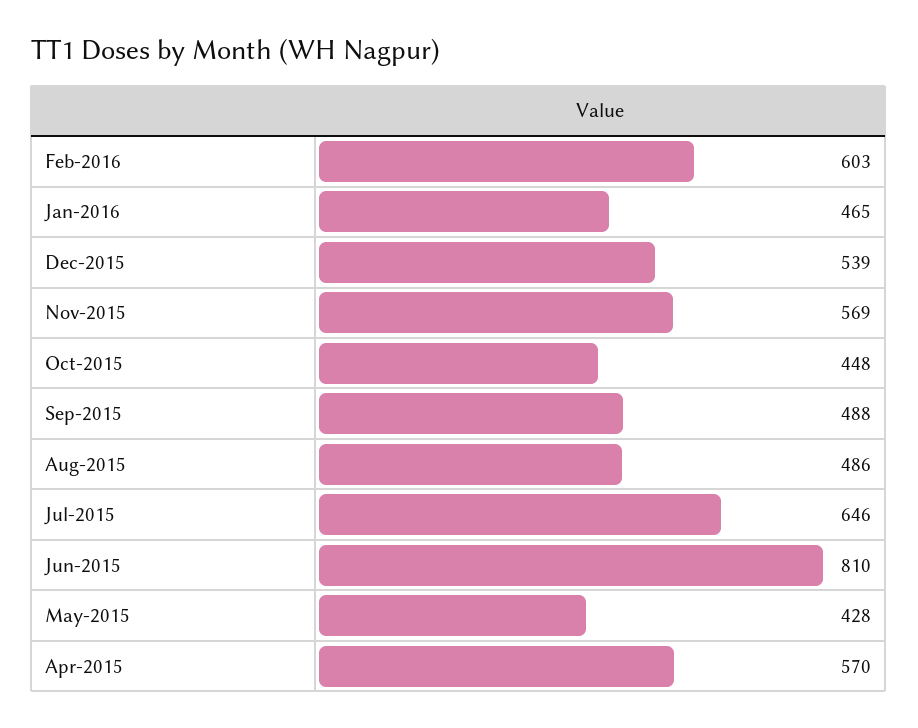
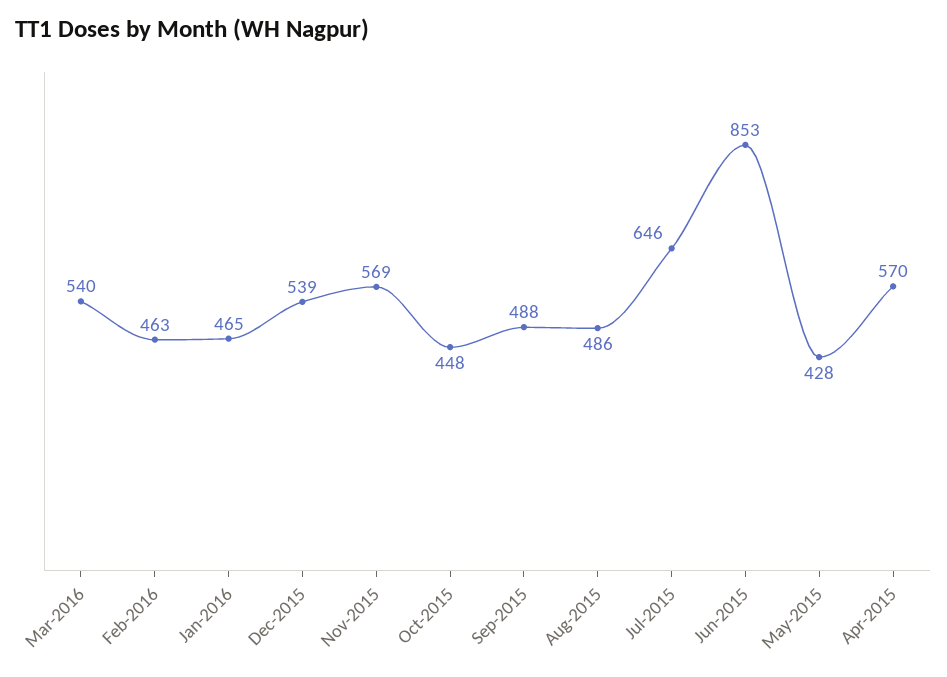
Feb-2016: 603 -> 463
Jun-2015: 810 -> 853
Mar-2016: none -> 540

